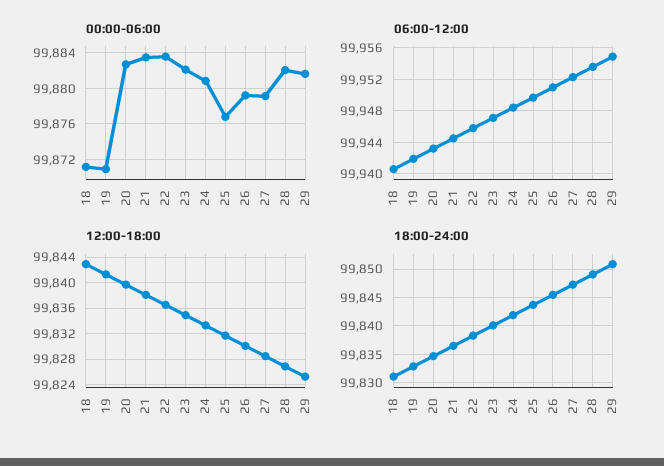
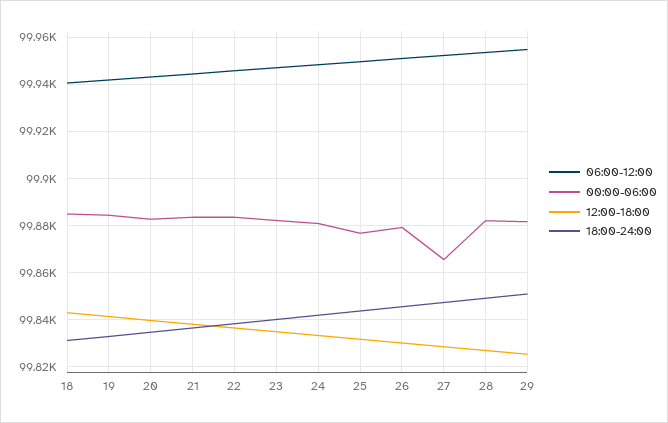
00:00-06:00, 18: 99871 -> 99885
00:00-06:00, 19: 99871 -> 99885
00:00-06:00, 27: 99879 -> 99865

